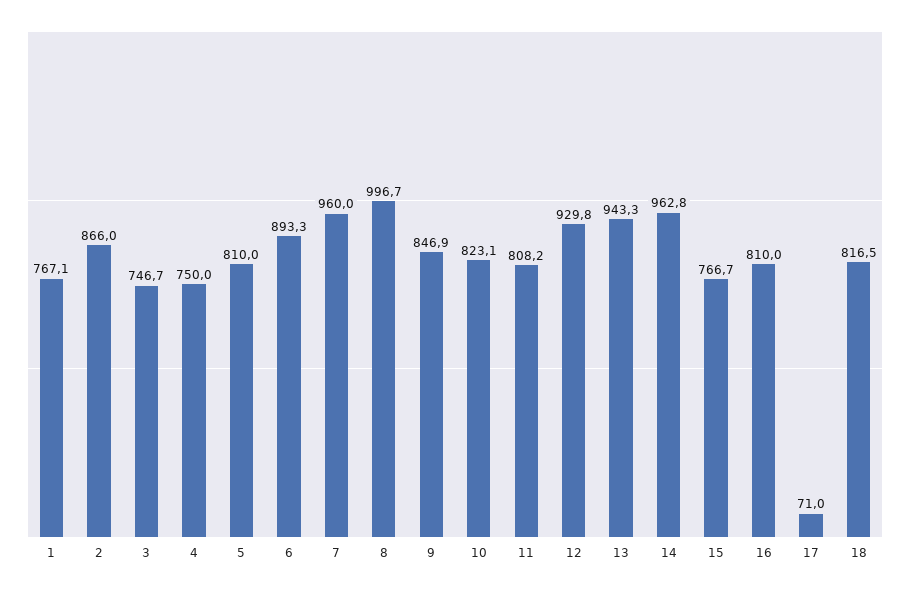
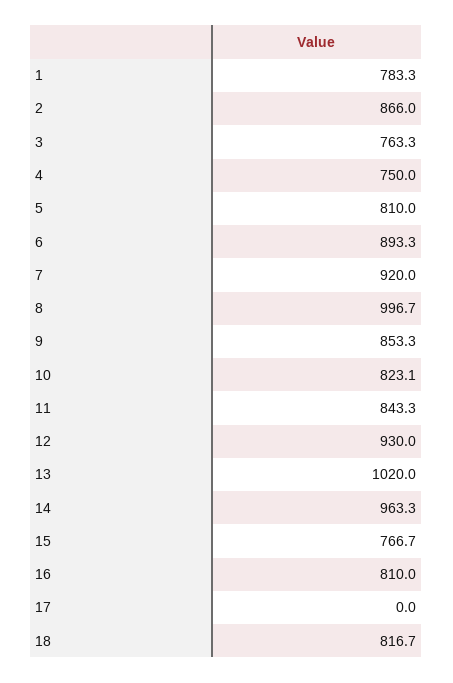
1: 767.1 -> 783.3
3: 746.7 -> 763.3
7: 960 -> 920
9: 846.9 -> 853.3
11: 808.2 -> 843.3
12: 929.8 -> 930
13: 943.3 -> 1020
14: 962.8 -> 963.3
17: 71 -> 0
18: 816.5 -> 816.7

